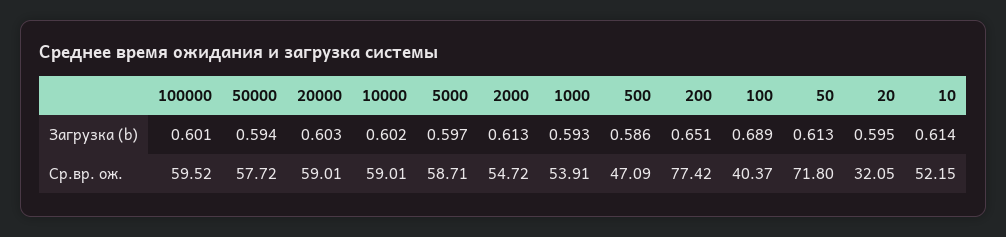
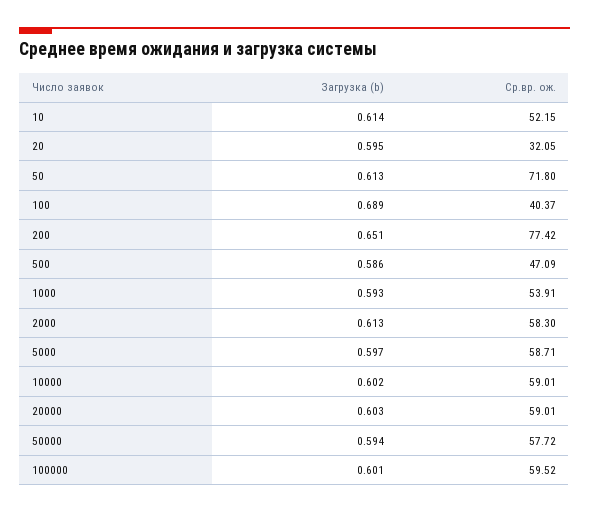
2000, Ср.вр. ож.: 54.72 -> 58.3

